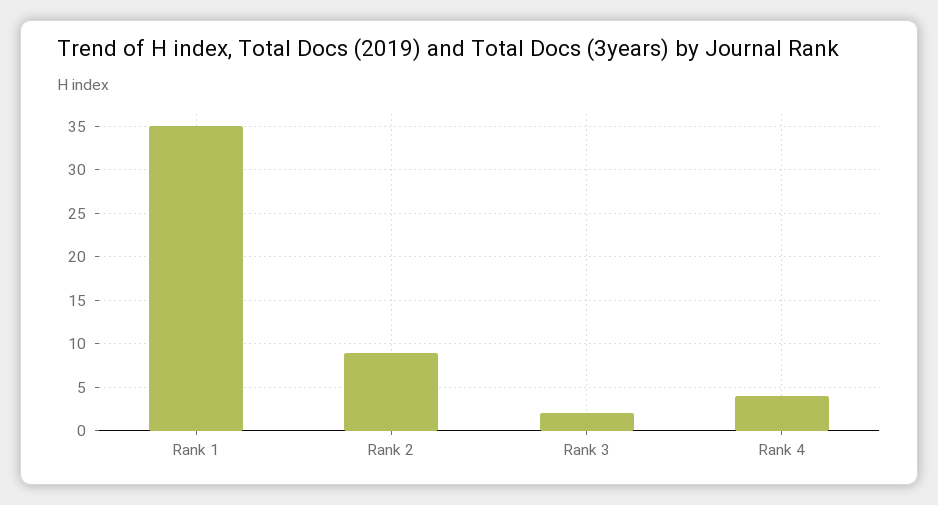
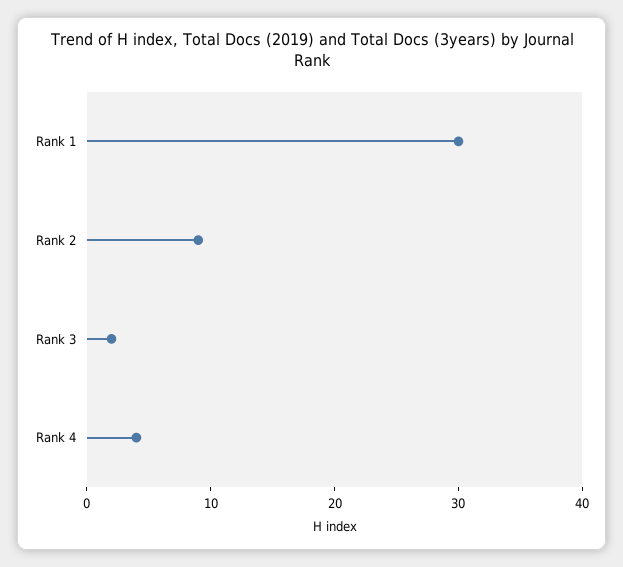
Rank 1: 35 -> 30

